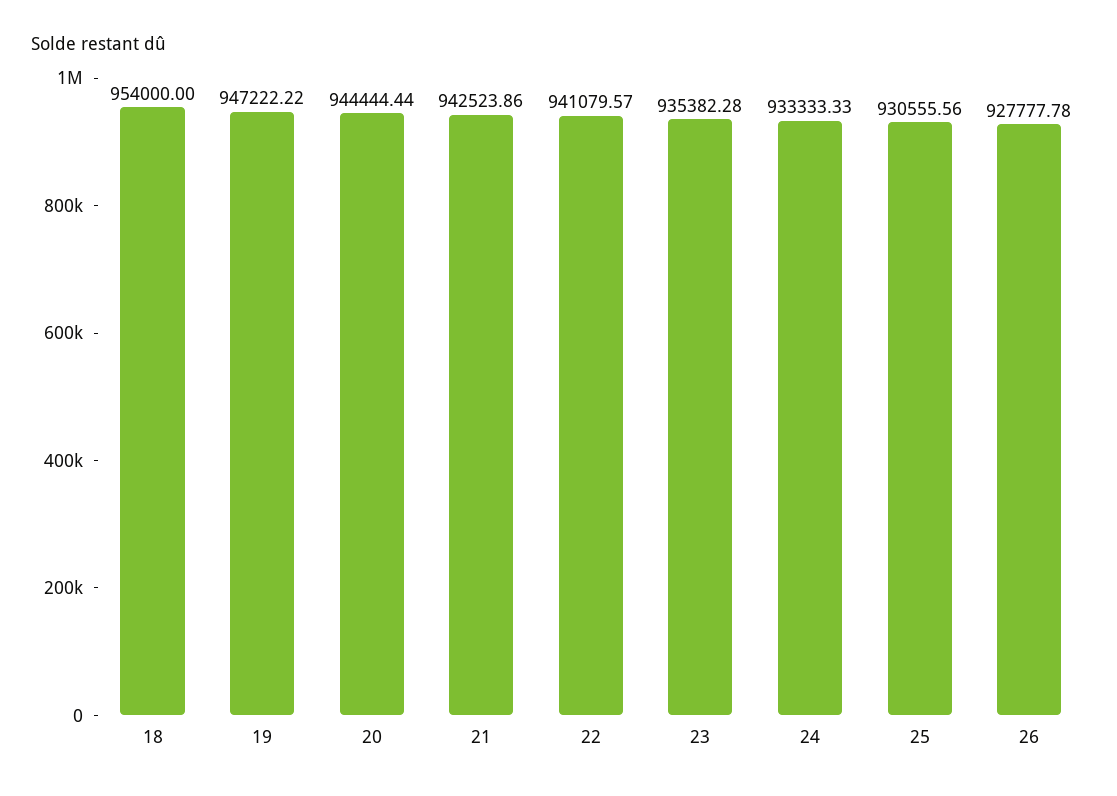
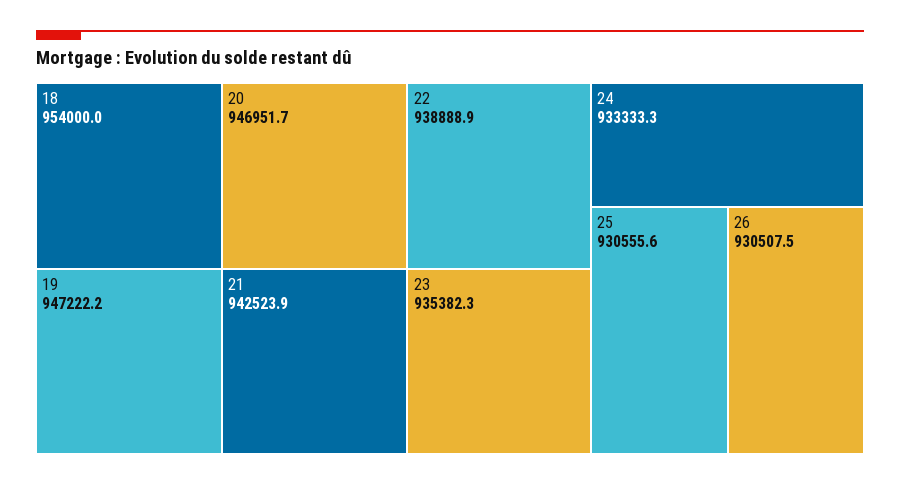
20: 944444.44 -> 946951.7
22: 941079.57 -> 938888.9
26: 927777.78 -> 930507.5

